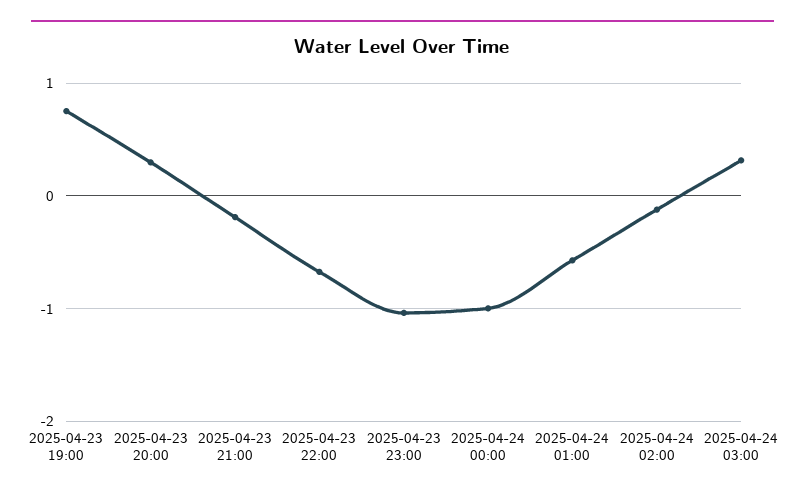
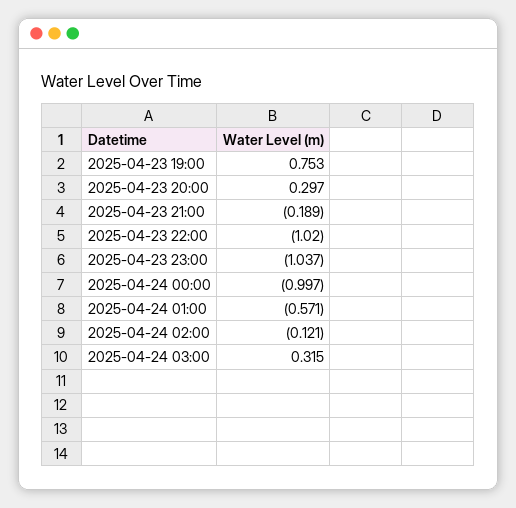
2025-04-23 22:00: -0.7 -> -1.02

